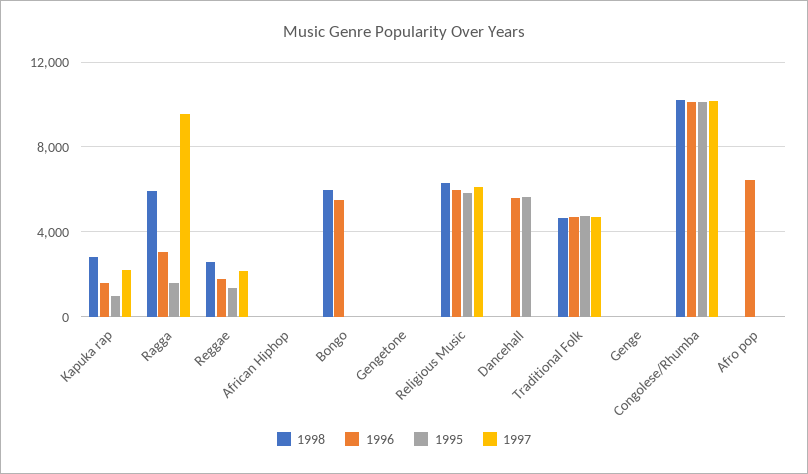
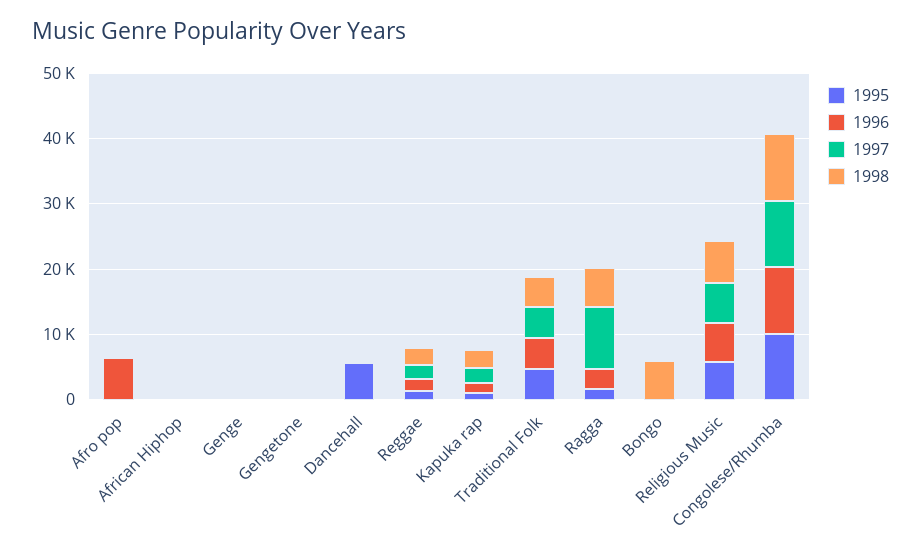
1996, Bongo: 5500 -> 0
1996, Dancehall: 5500 -> 0

